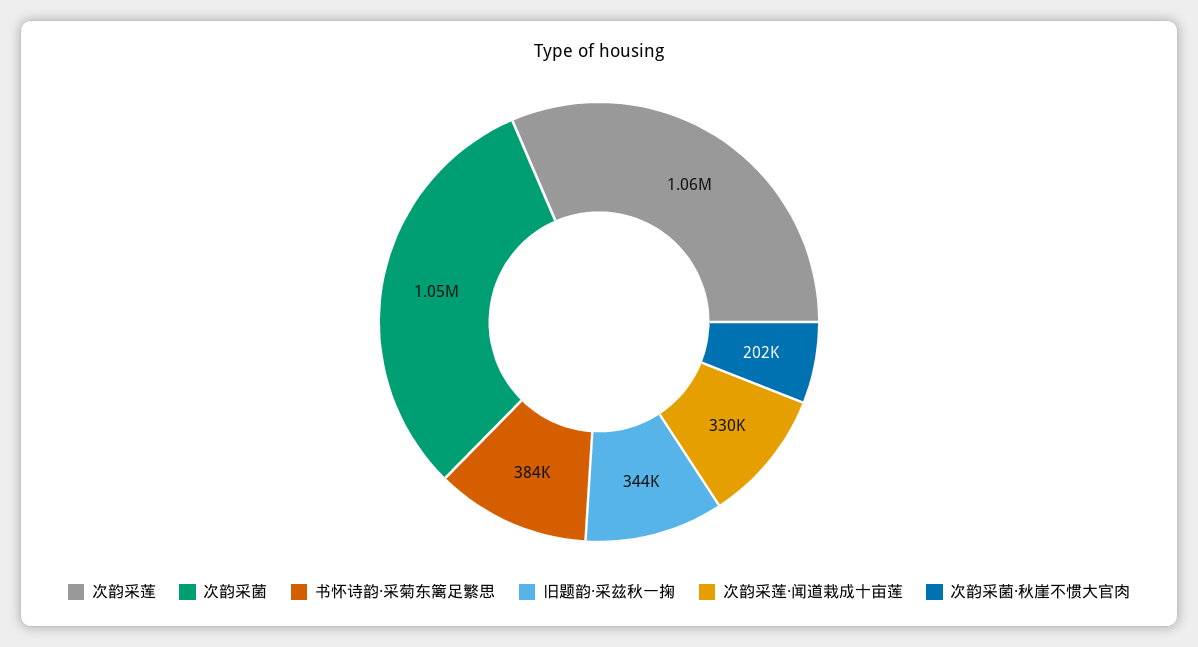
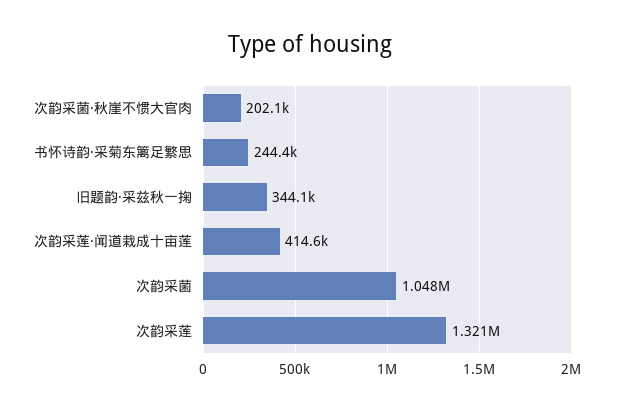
次韵采莲: 1060000 -> 1321000
书怀诗韵·采菊东篱足繁思: 384000 -> 244400
次韵采莲·闻道栽成十亩莲: 330000 -> 414600

